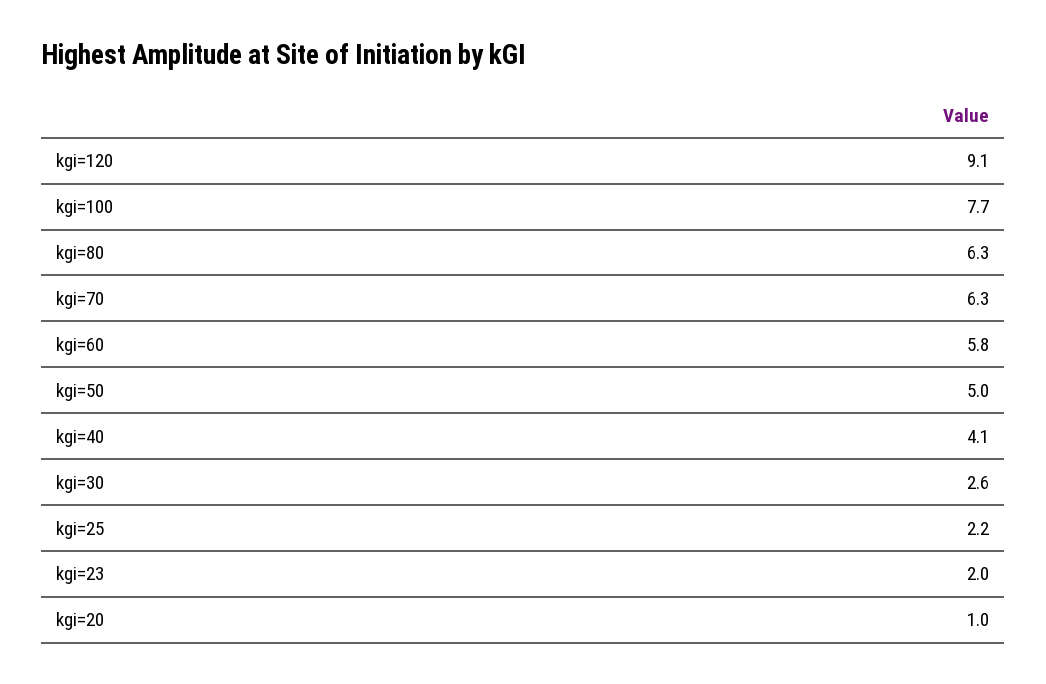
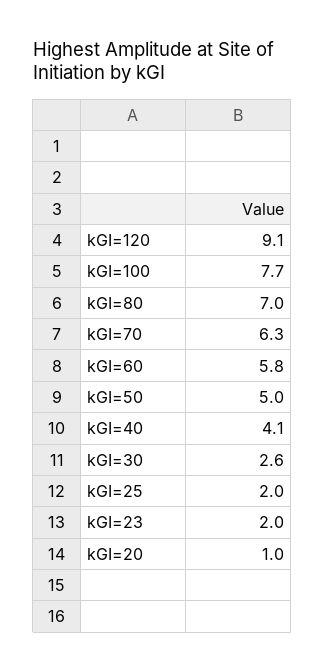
kgi=80: 6.3 -> 7
kgi=25: 2.2 -> 2

